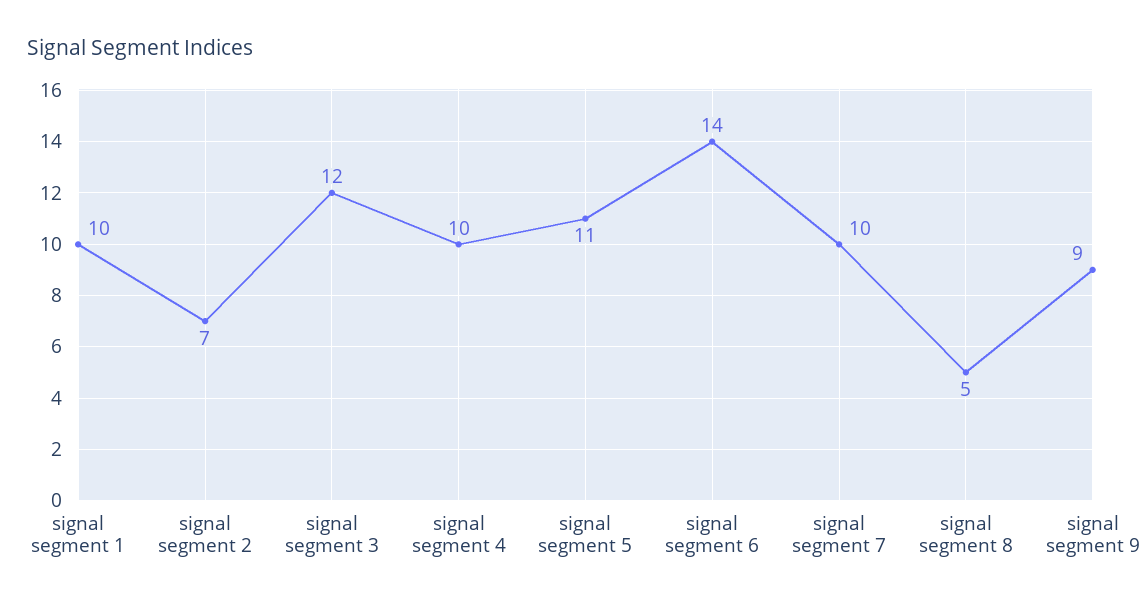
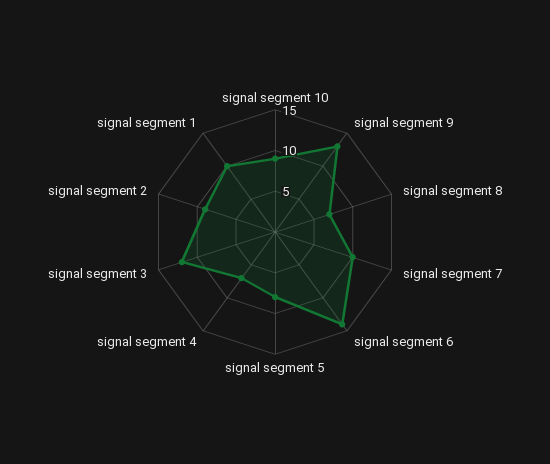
signal segment 2: 7 -> 9
signal segment 4: 10 -> 7
signal segment 5: 11 -> 8
signal segment 8: 5 -> 7
signal segment 9: 9 -> 13
signal segment 10: none -> 9

